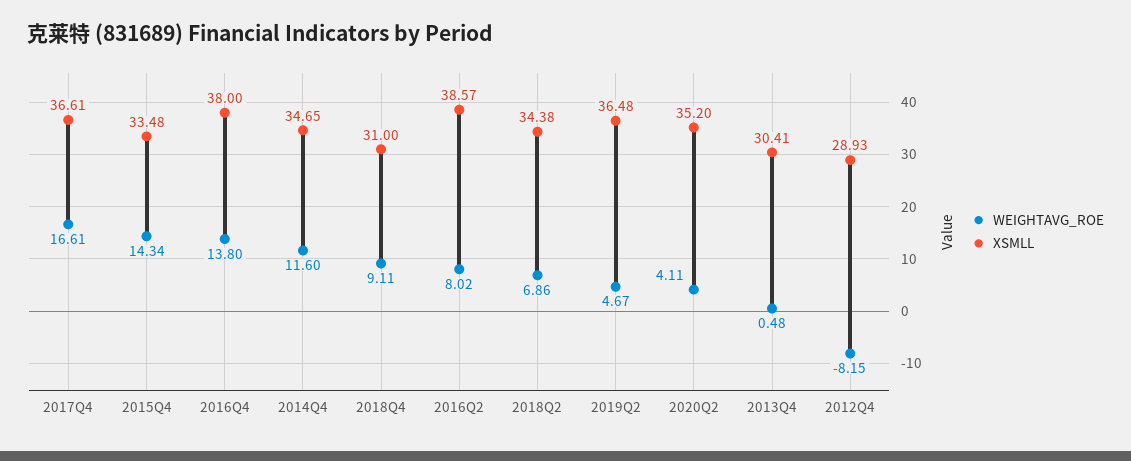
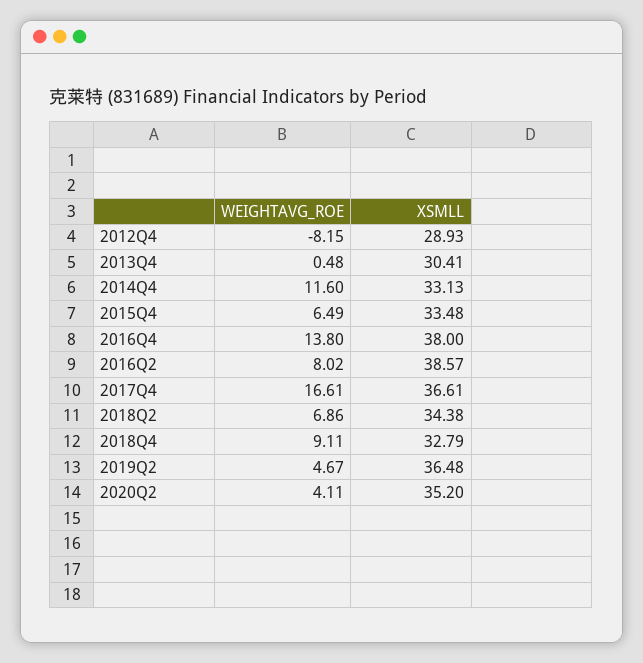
WEIGHTAVG_ROE, 2015Q4: 14.34 -> 6.49
XSMLL, 2014Q4: 34.65 -> 33.13
XSMLL, 2018Q4: 31 -> 32.79

